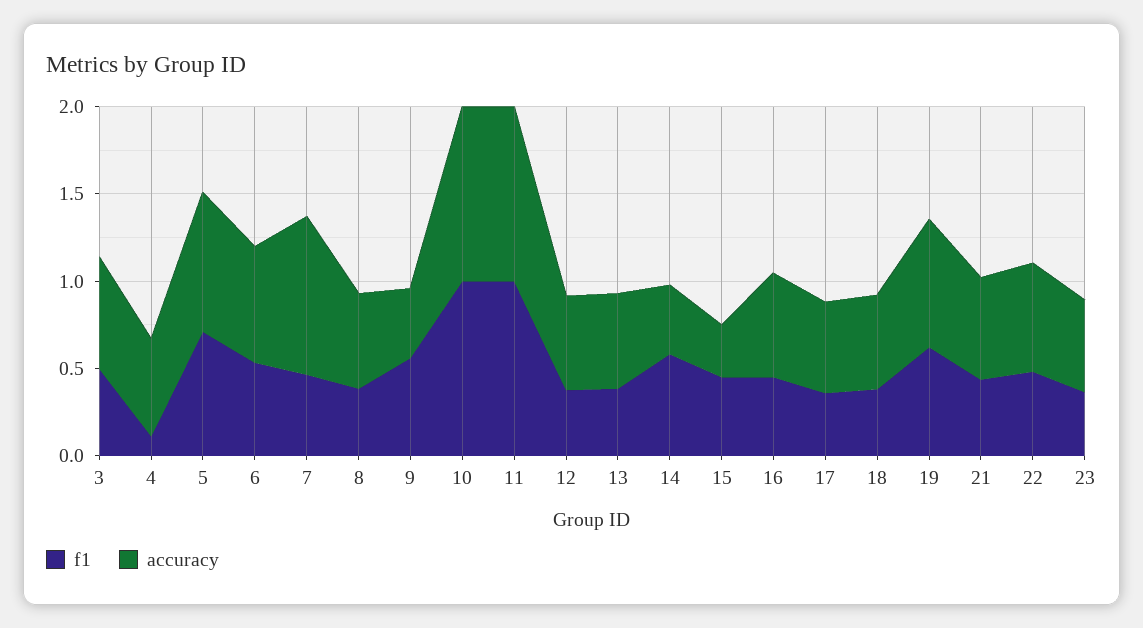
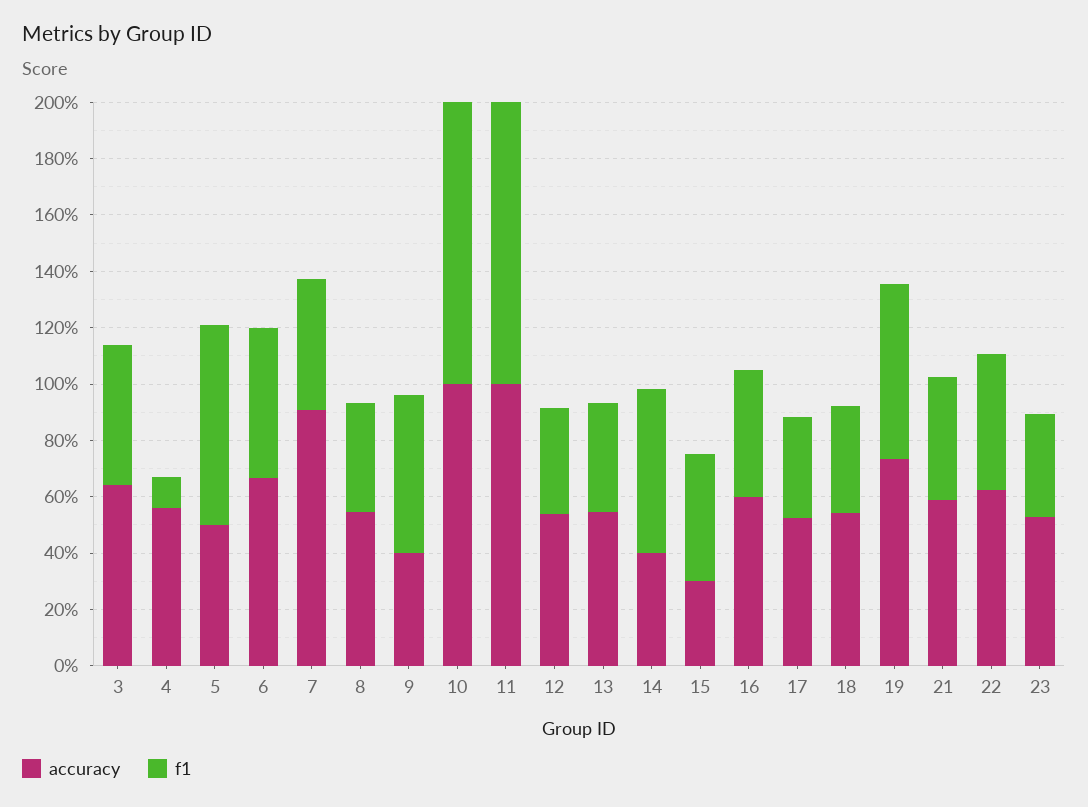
accuracy, 5: 0.8 -> 0.5

